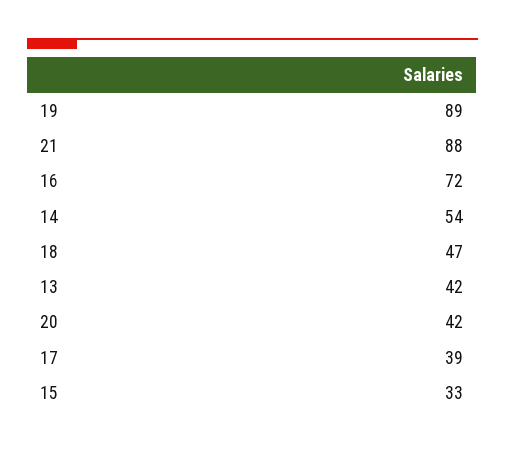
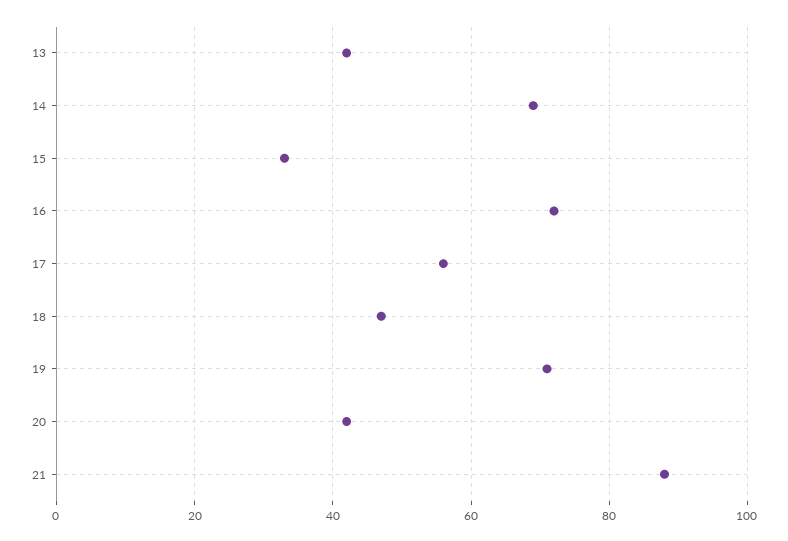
19: 89 -> 70
14: 54 -> 70
17: 39 -> 55

